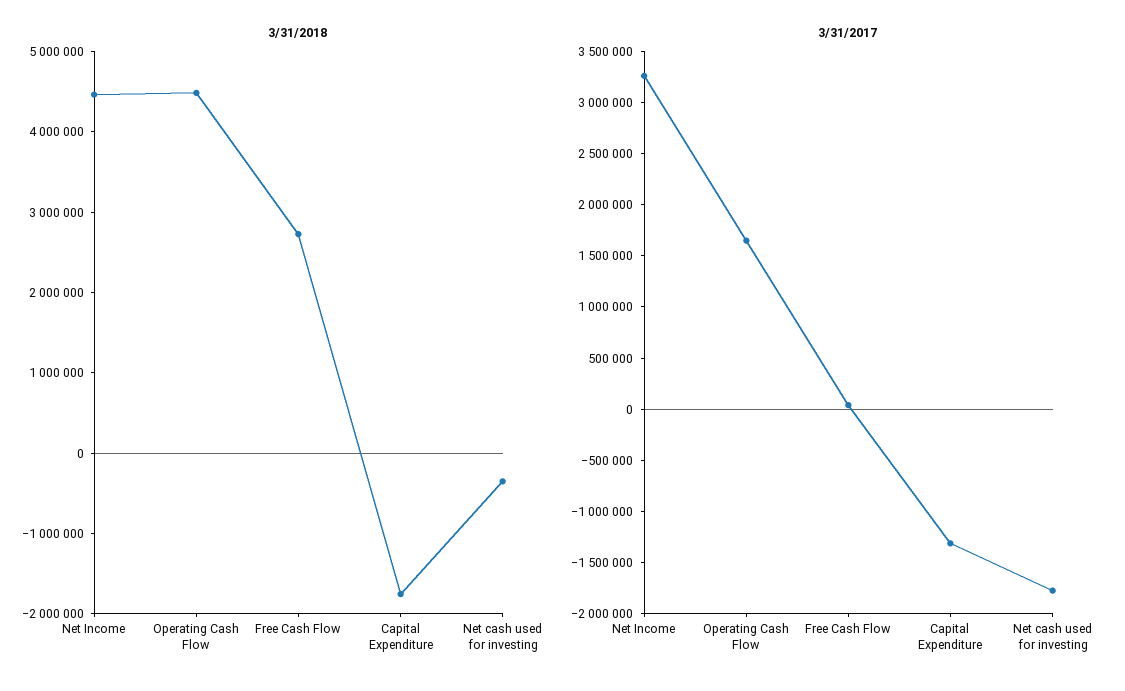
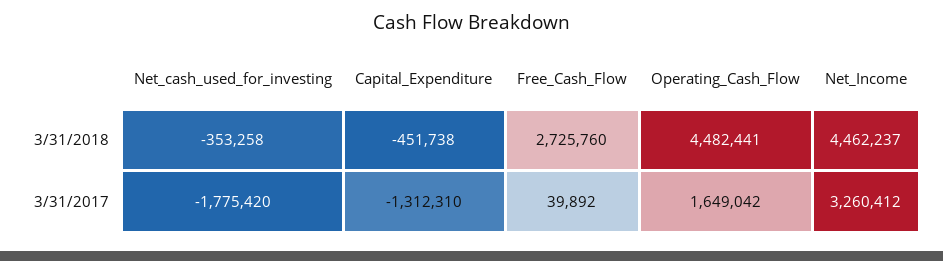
3/31/2018, Capital Expenditure: -1800000 -> -451738

